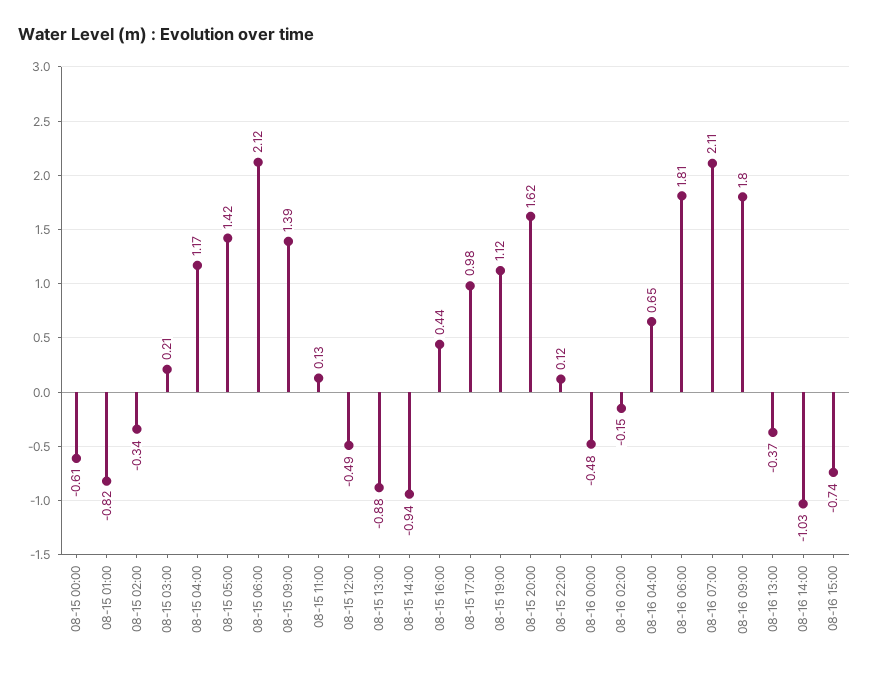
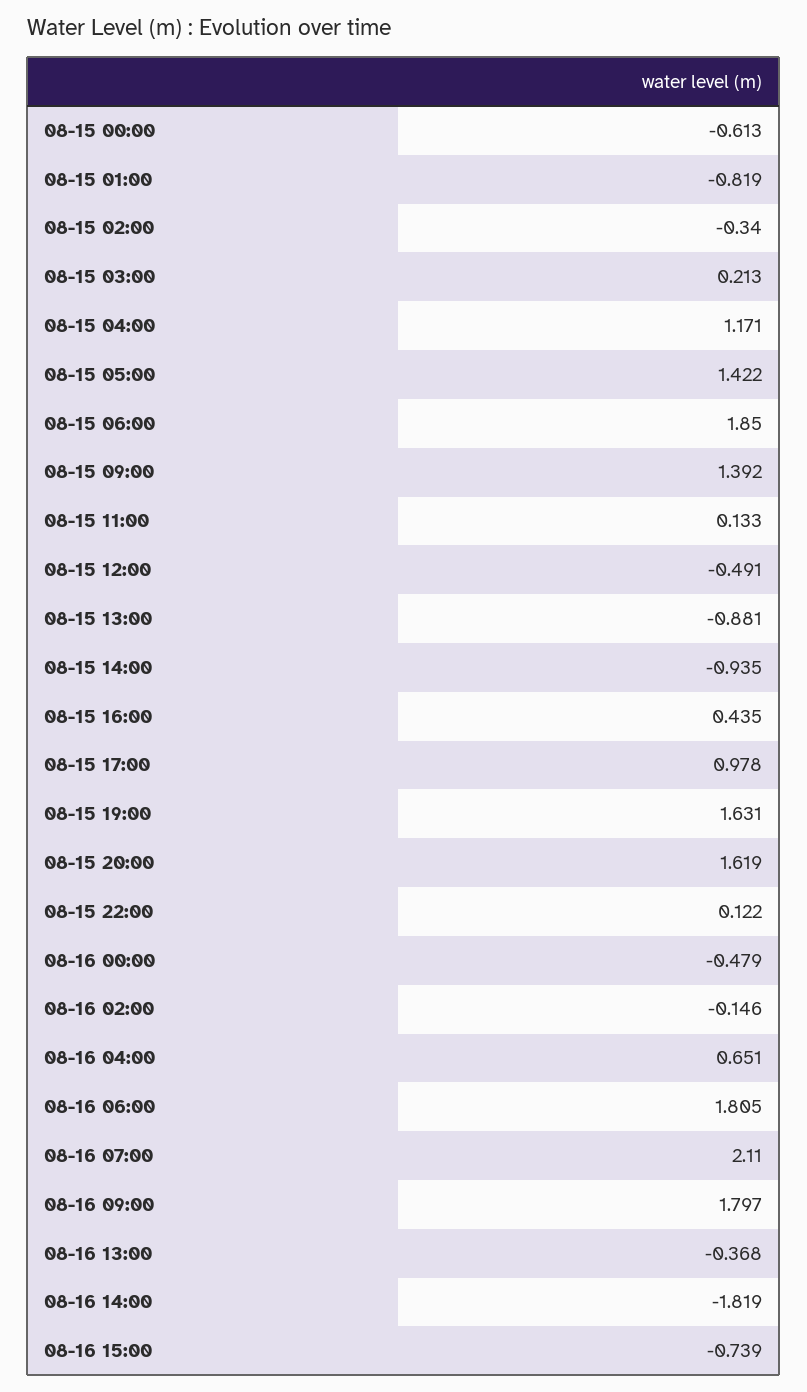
08-15 06:00: 2.12 -> 1.85
08-15 19:00: 1.12 -> 1.631
08-16 14:00: -1.03 -> -1.819

